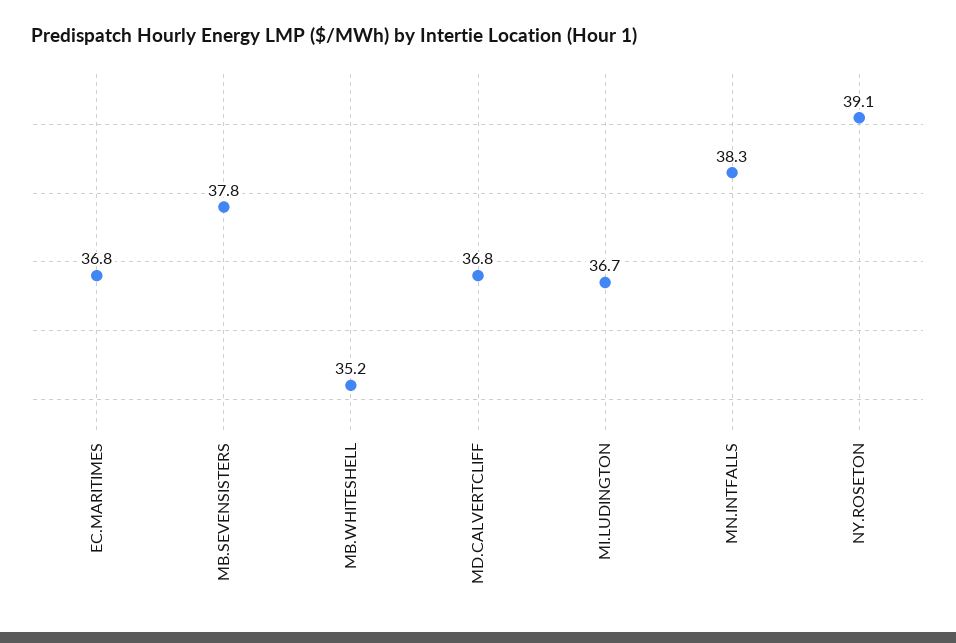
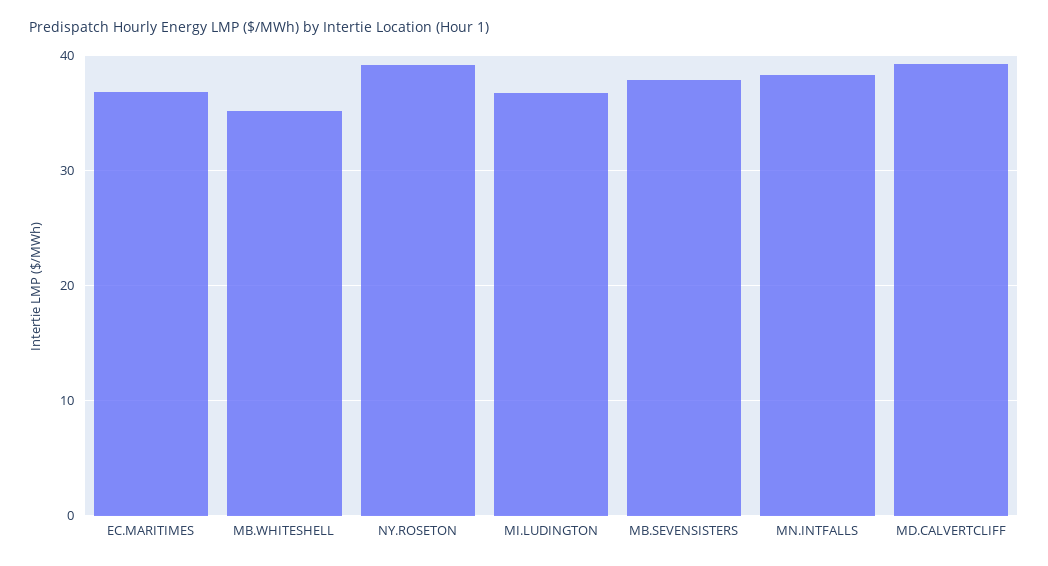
MD.CALVERTCLIFF: 36.8 -> 39

